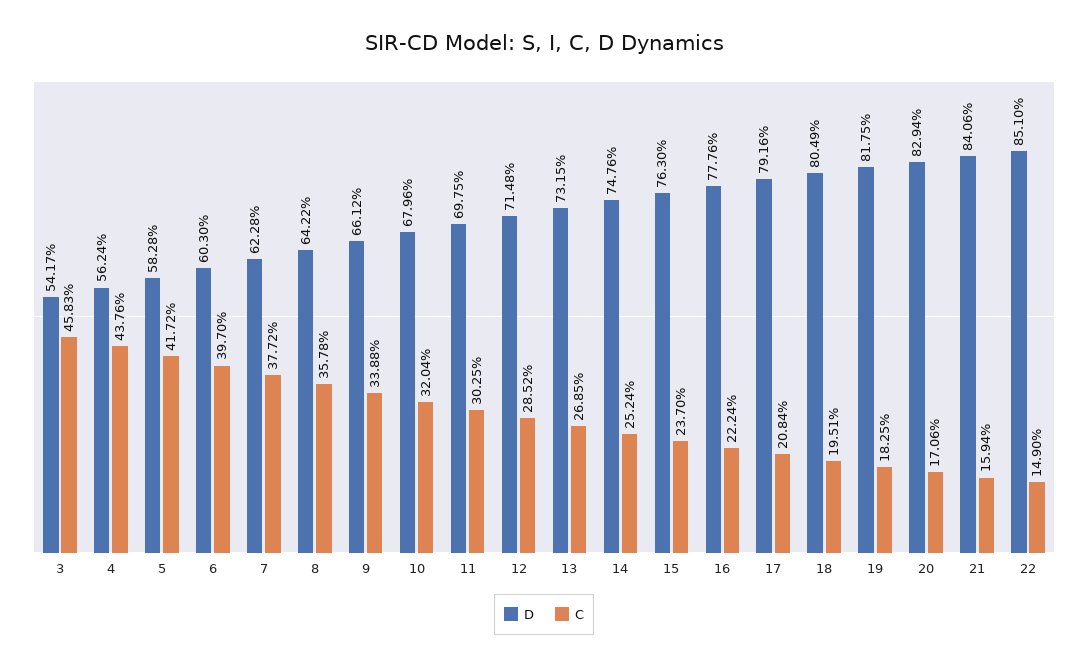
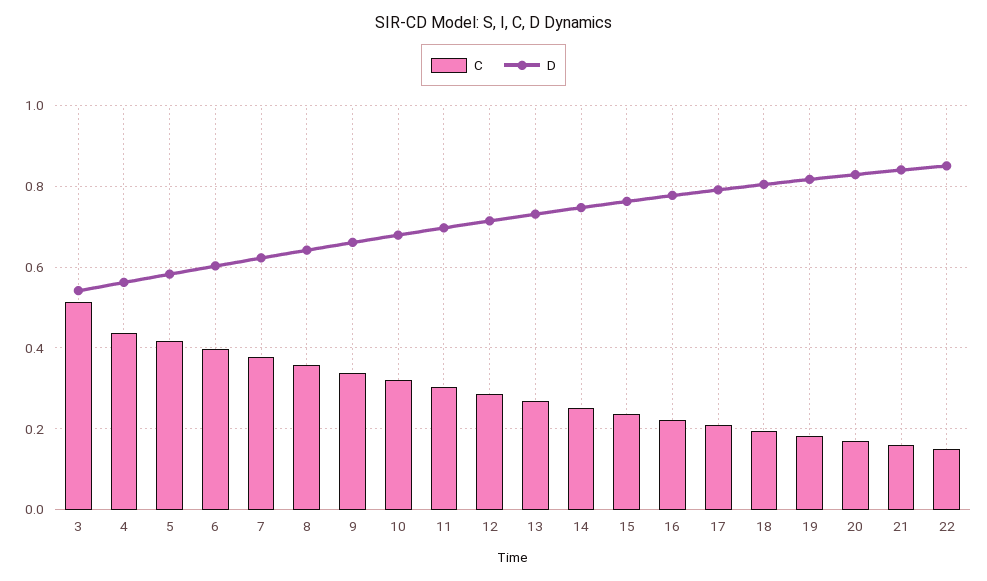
C, 3: 0.4583 -> 0.52

